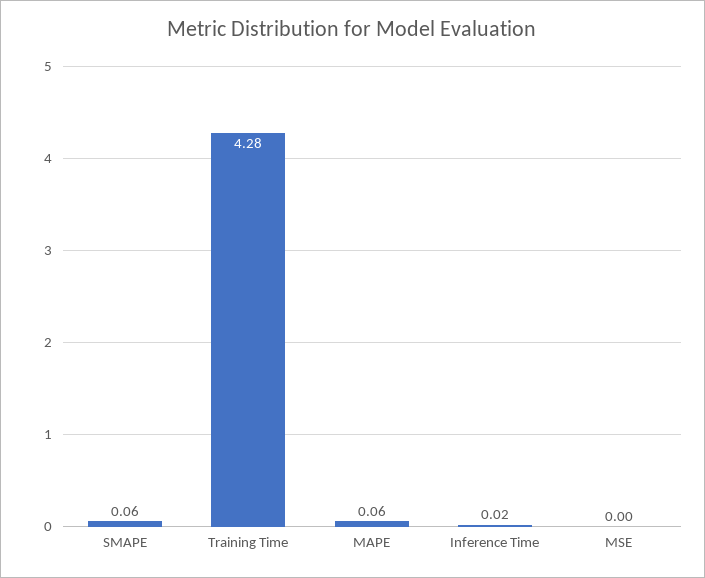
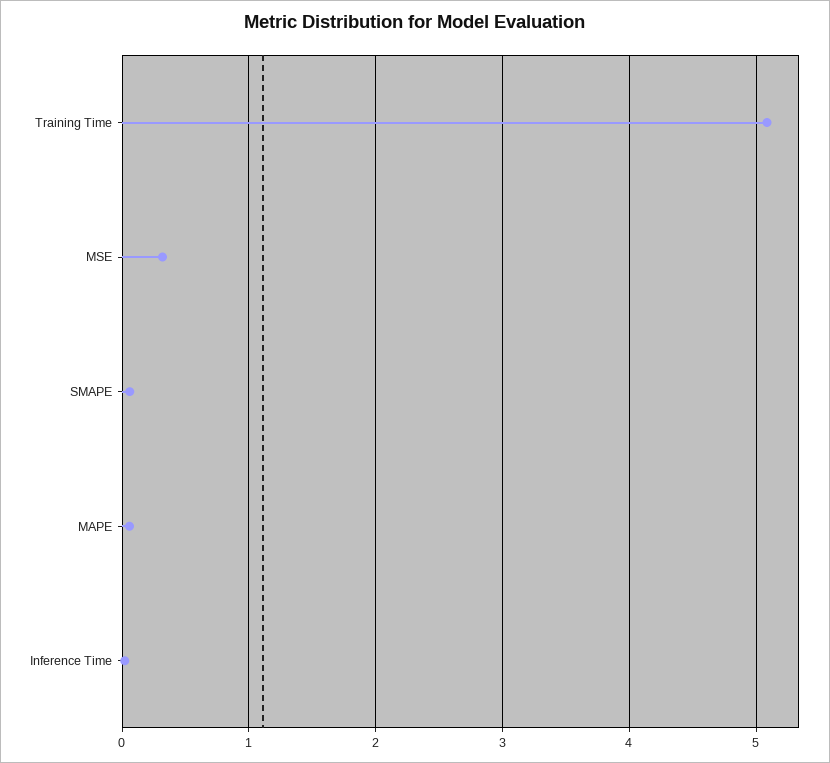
Training Time: 4.28 -> 5.1
MSE: 0 -> 0.3

